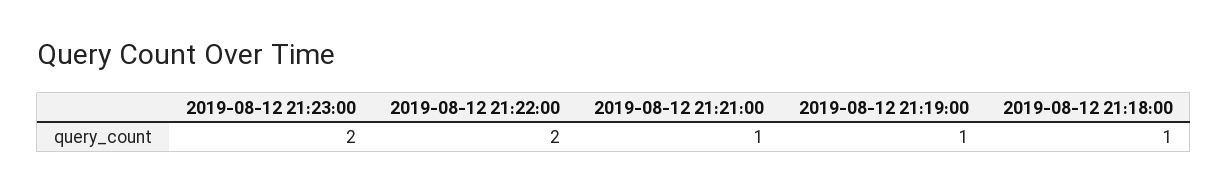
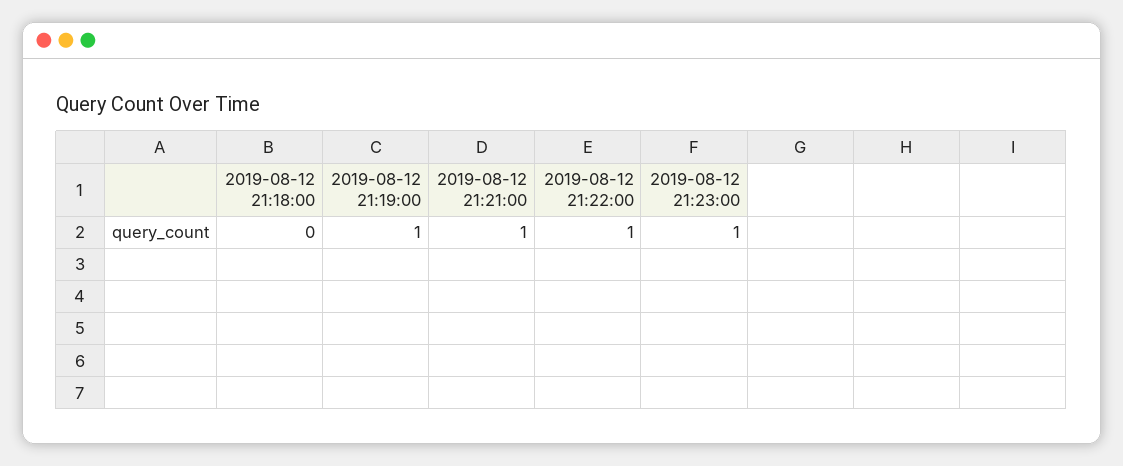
2019-08-12 21:23:00: 2 -> 1
2019-08-12 21:22:00: 2 -> 1
2019-08-12 21:18:00: 1 -> 0

